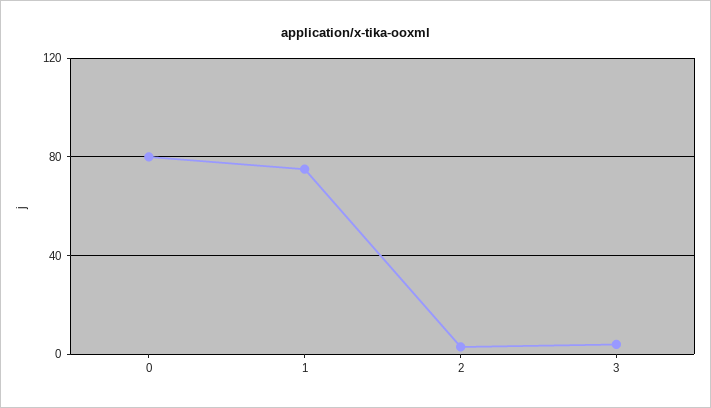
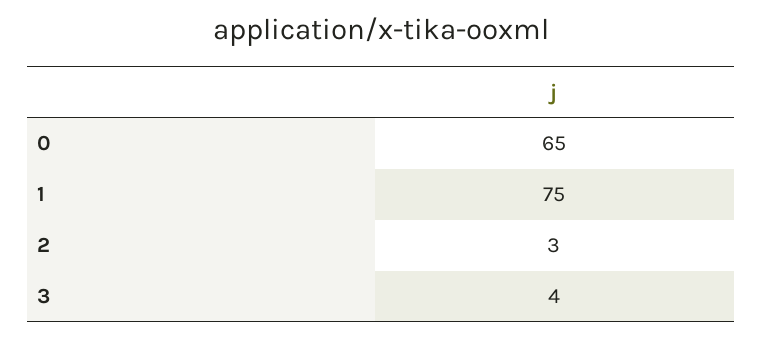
0: 80 -> 65

